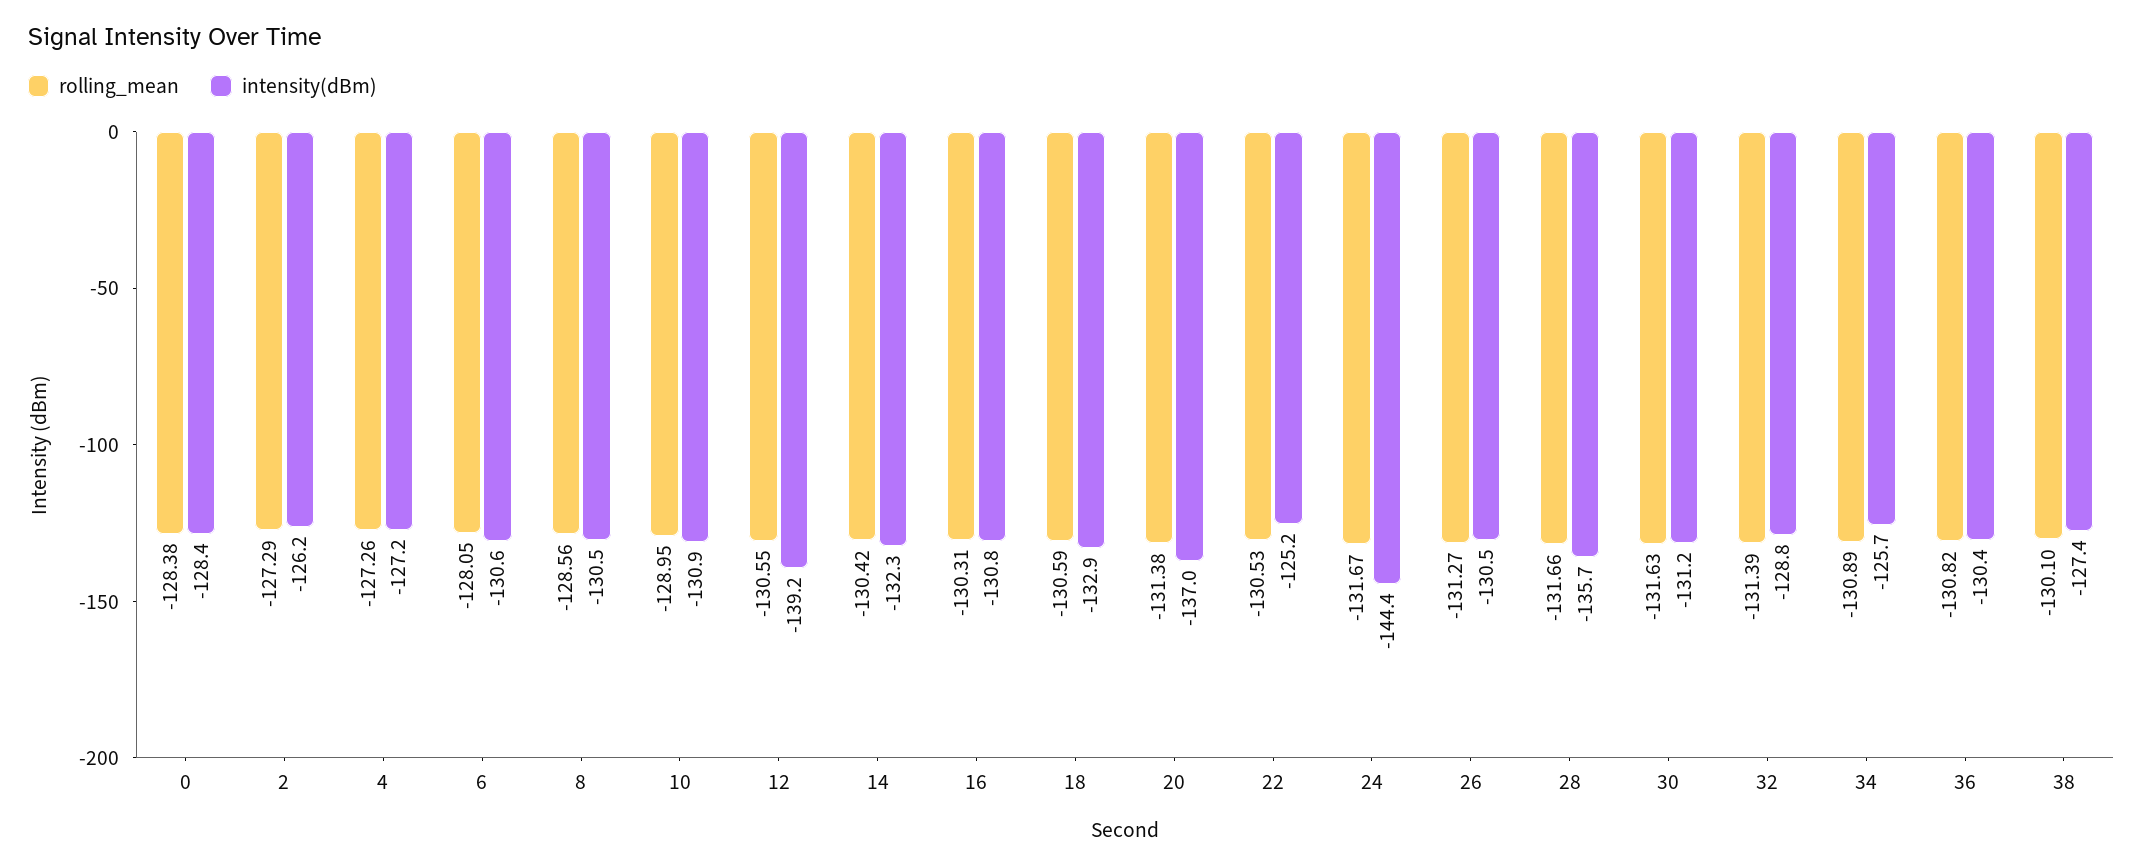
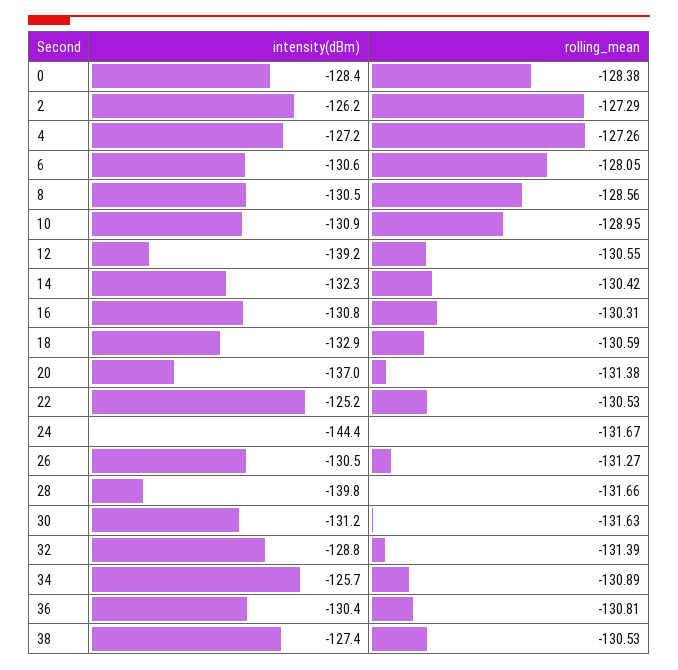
intensity(dBm), 28: -135.7 -> -139.8
rolling_mean, 36: -130.82 -> -130.81
rolling_mean, 38: -130.1 -> -130.53

